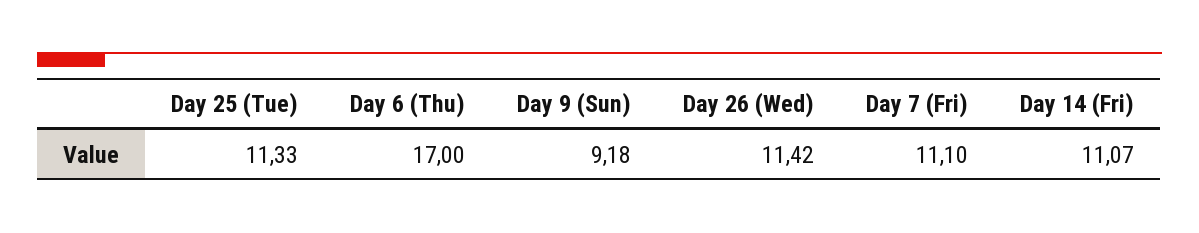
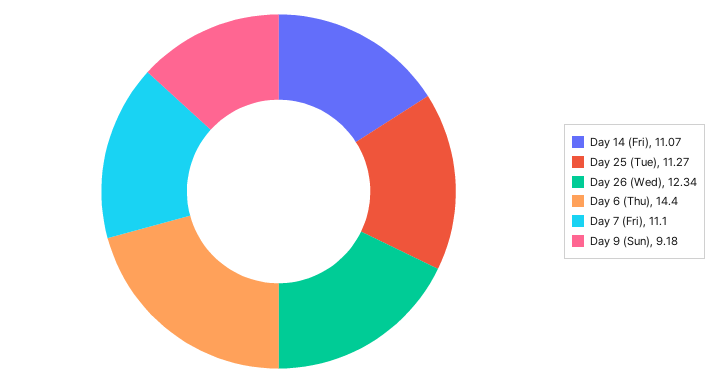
Day 25 (Tue): 11.33 -> 11.27
Day 6 (Thu): 17 -> 14.4
Day 26 (Wed): 11.42 -> 12.34

